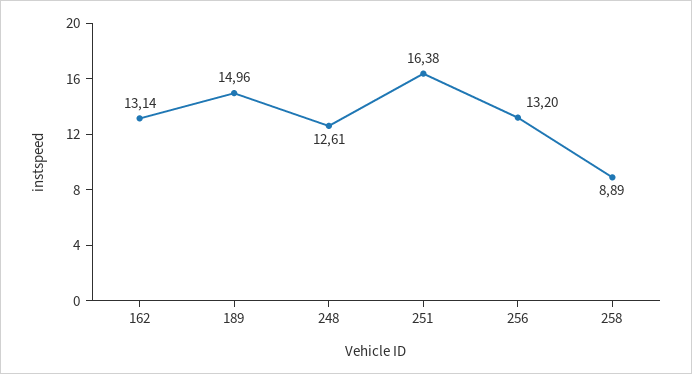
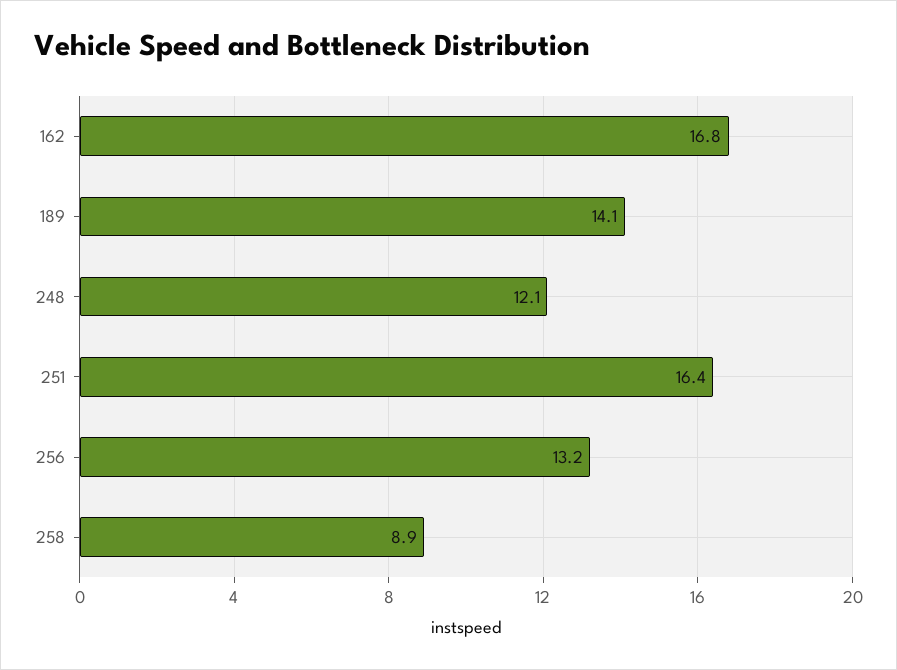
162: 13.14 -> 16.8
189: 14.96 -> 14.1
248: 12.61 -> 12.1

